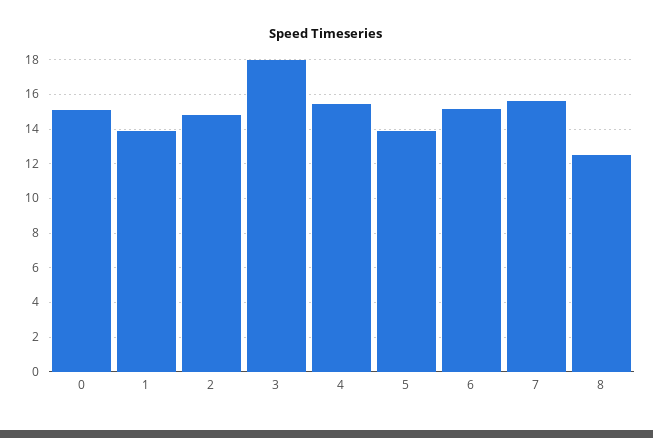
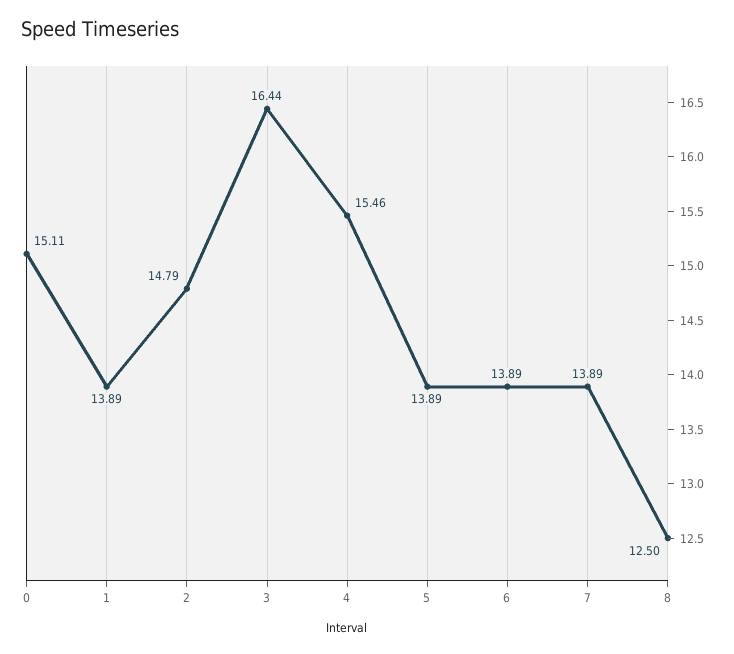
3: 18 -> 16.44
6: 15 -> 13.89
7: 15.5 -> 13.89

